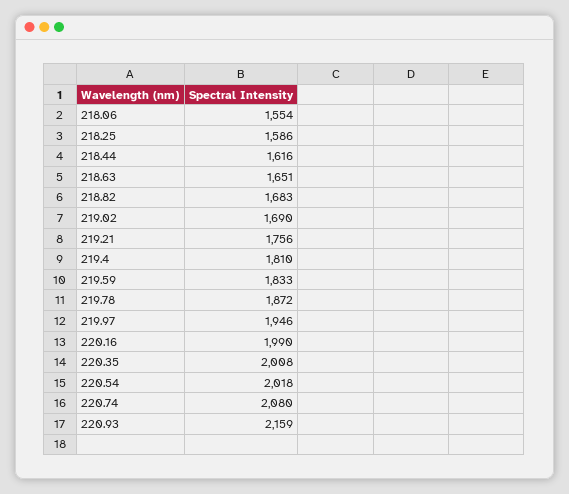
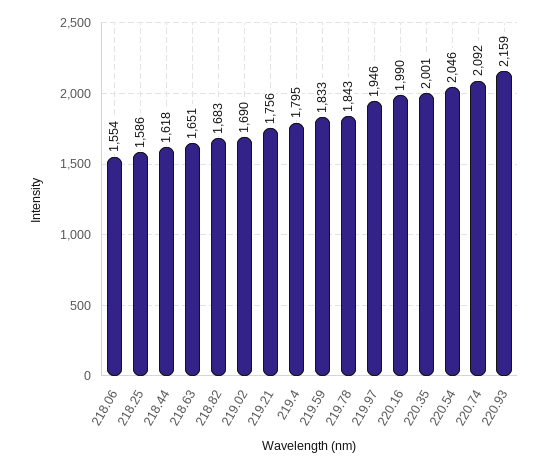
218.44: 1616 -> 1618
219.4: 1810 -> 1795
219.78: 1872 -> 1843
220.35: 2008 -> 2001
220.54: 2018 -> 2046
220.74: 2080 -> 2092

